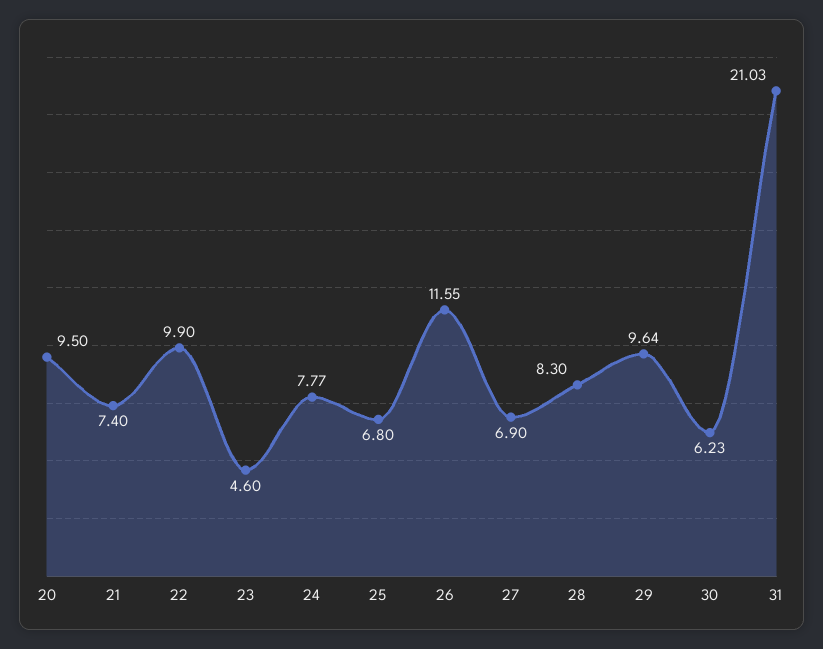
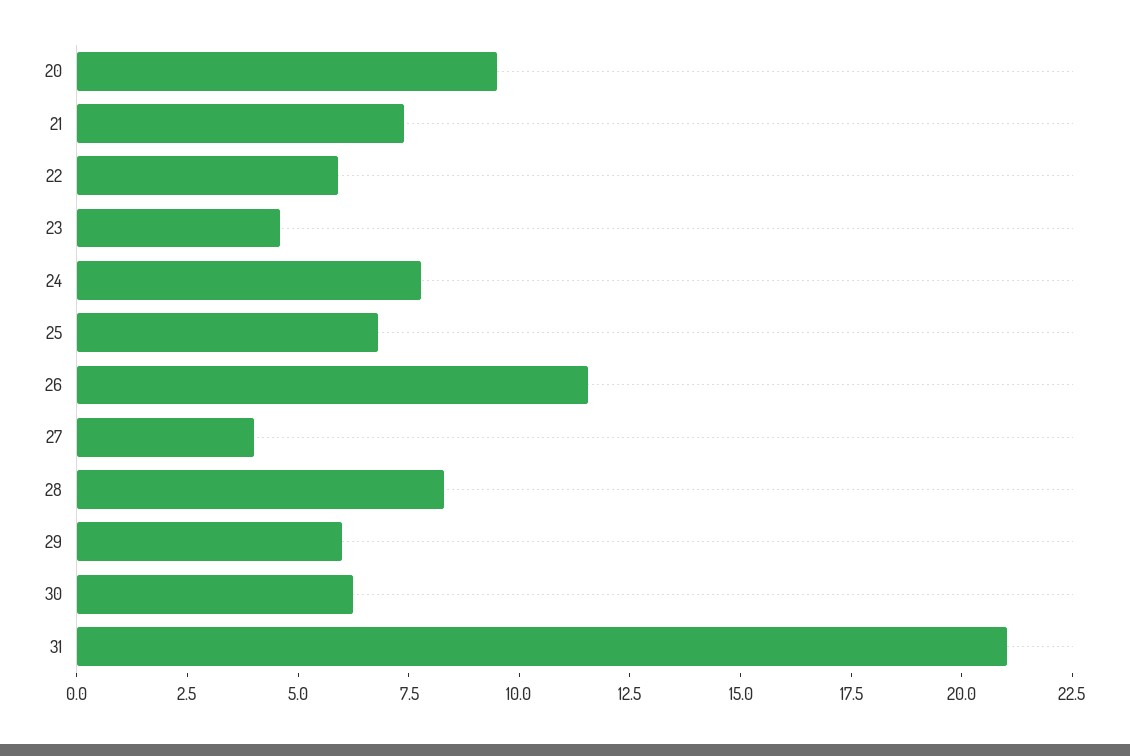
22: 9.9 -> 6
27: 6.9 -> 4
29: 9.64 -> 6

